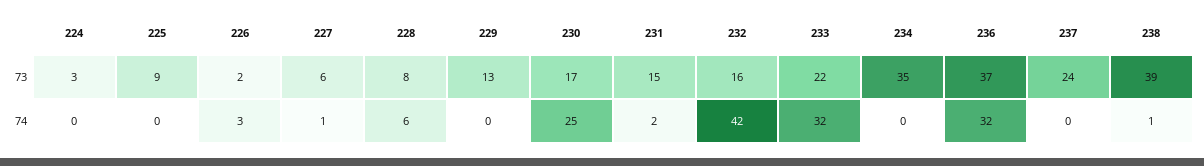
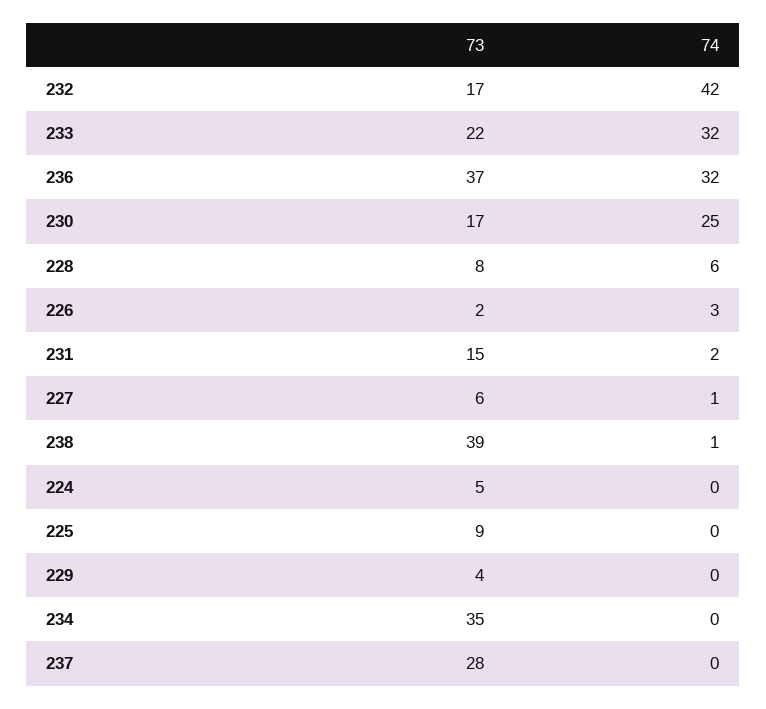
224, 73: 3 -> 5
229, 73: 13 -> 4
232, 73: 16 -> 17
237, 73: 24 -> 28

